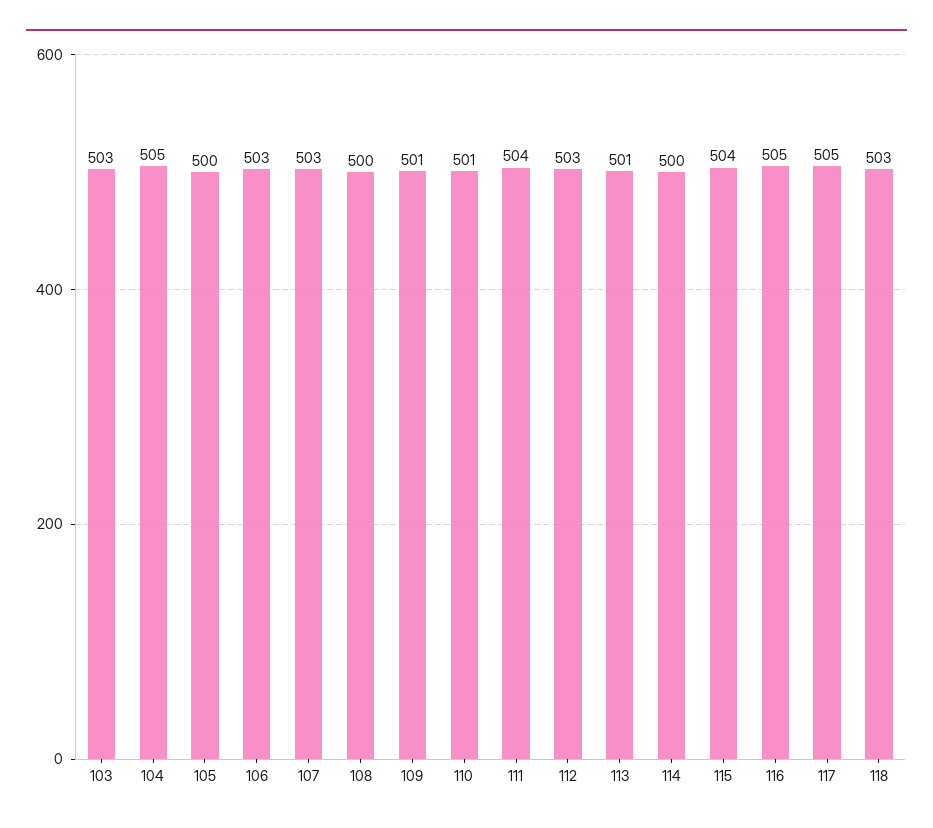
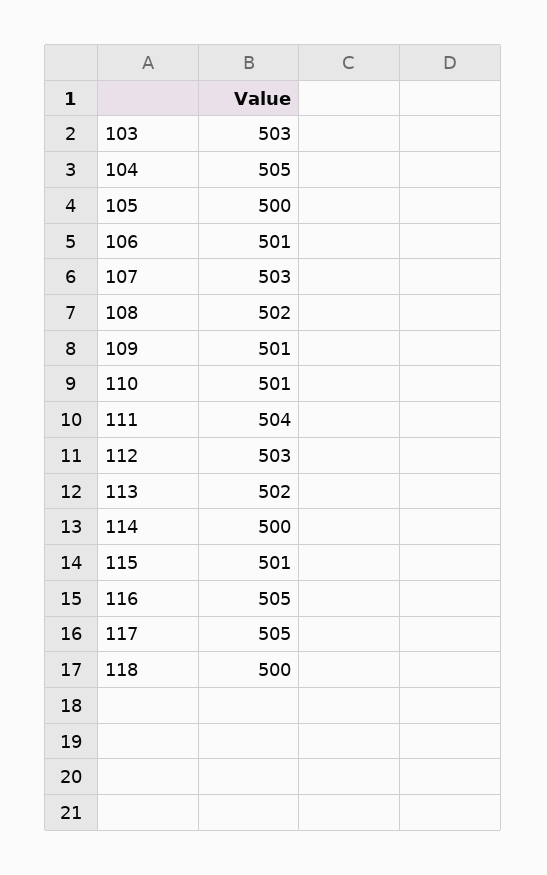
106: 503 -> 501
108: 500 -> 502
113: 501 -> 502
115: 504 -> 501
118: 503 -> 500

